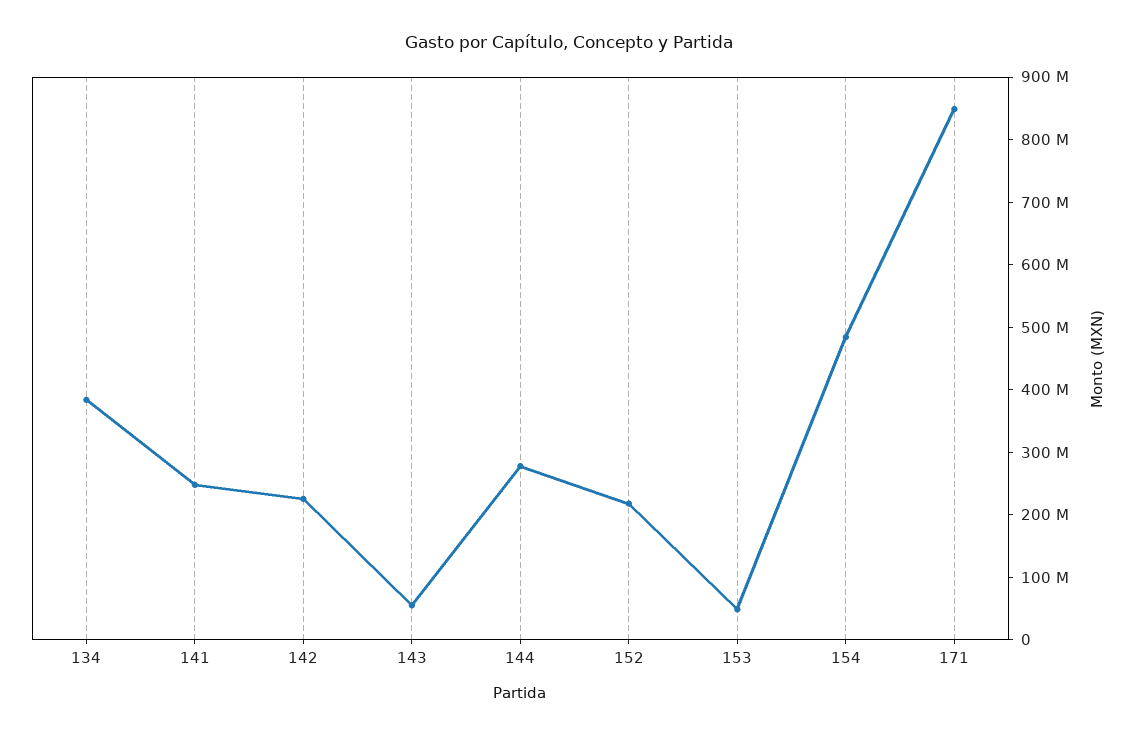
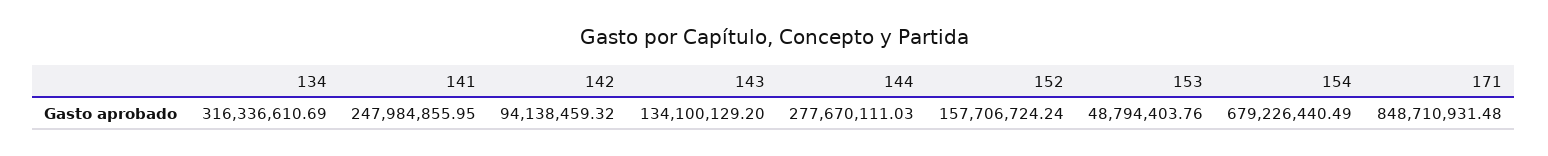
134: 380000000 -> 316336610.69
142: 220000000 -> 94138459.32
143: 60000000 -> 134100129.2
152: 220000000 -> 157706724.24
154: 480000000 -> 679226440.49

